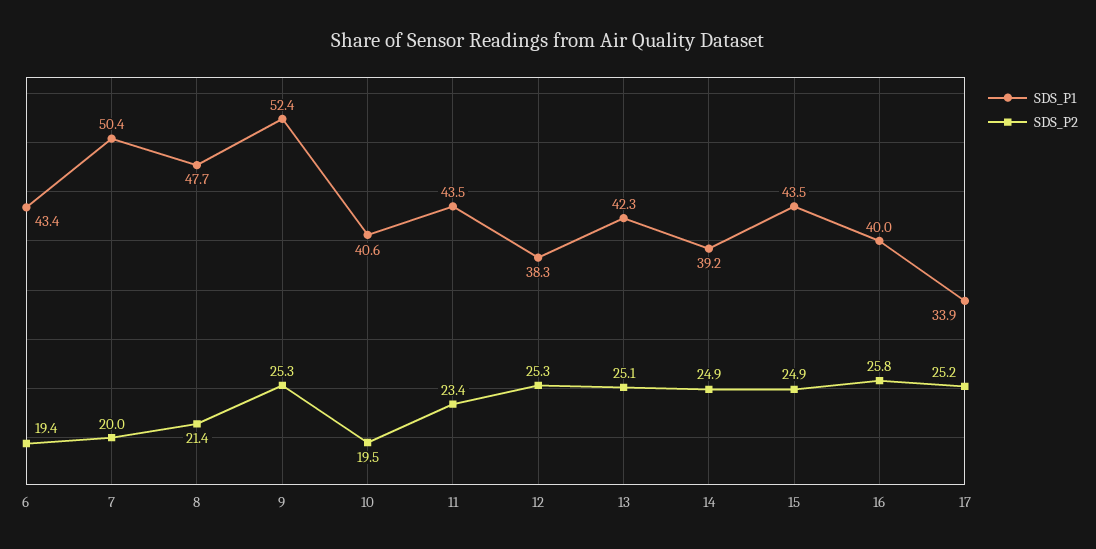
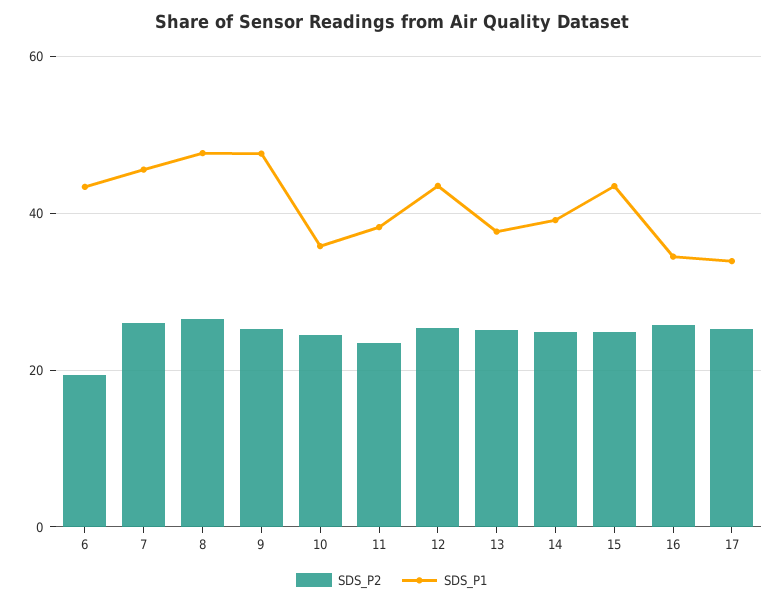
SDS_P1, 7: 50.4 -> 46
SDS_P2, 7: 20 -> 26
SDS_P2, 8: 21.4 -> 26
SDS_P1, 9: 52.4 -> 48
SDS_P1, 10: 40.6 -> 36
SDS_P2, 10: 19.5 -> 24
SDS_P1, 11: 43.5 -> 38
SDS_P1, 12: 38.3 -> 44
SDS_P1, 13: 42.3 -> 38
SDS_P1, 16: 40 -> 34

